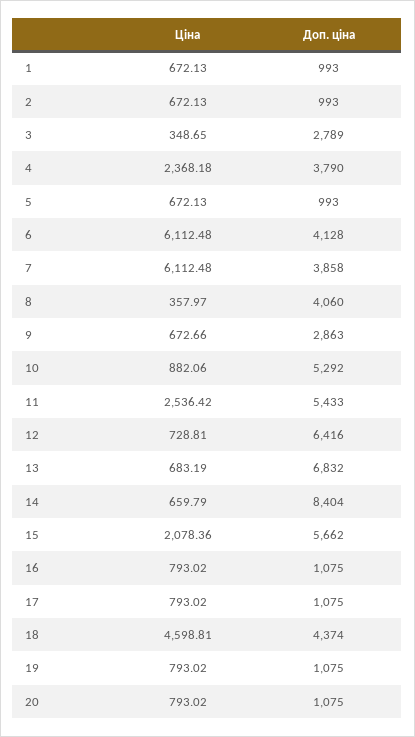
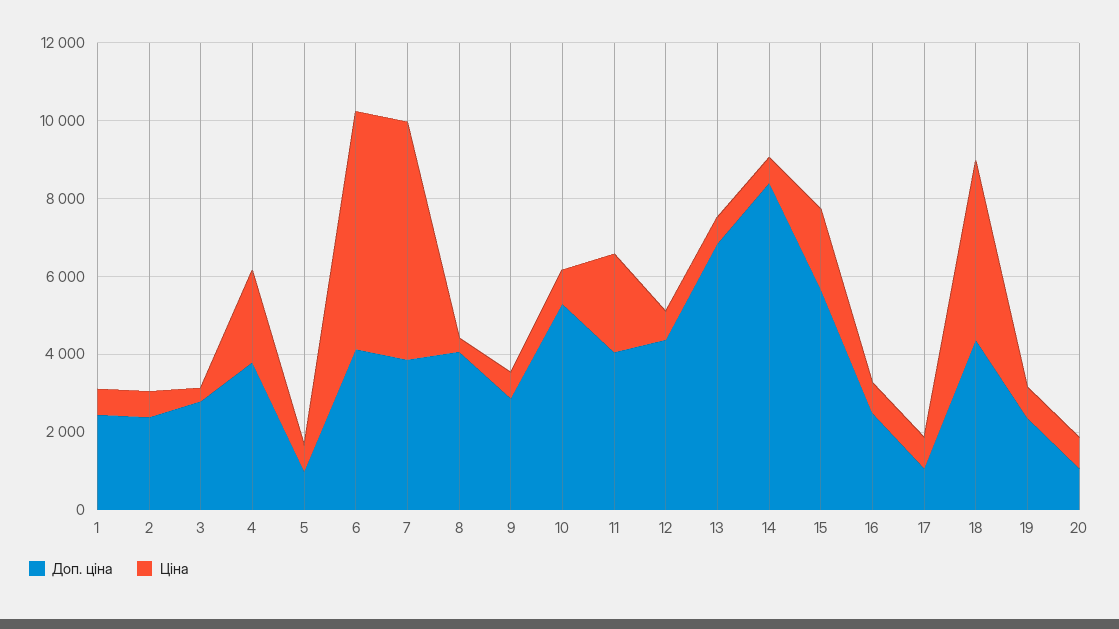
Доп. ціна, 1: 993 -> 2500
Доп. ціна, 2: 993 -> 2500
Доп. ціна, 11: 5433 -> 4000
Доп. ціна, 12: 6416 -> 4500
Доп. ціна, 16: 1075 -> 2500
Доп. ціна, 19: 1075 -> 2500

